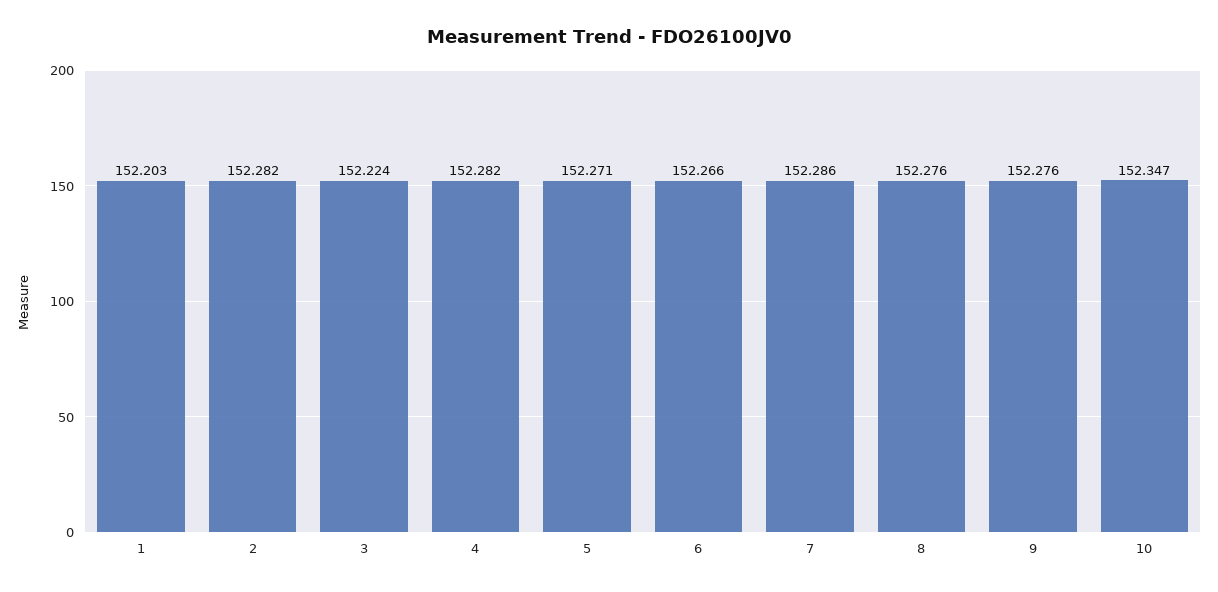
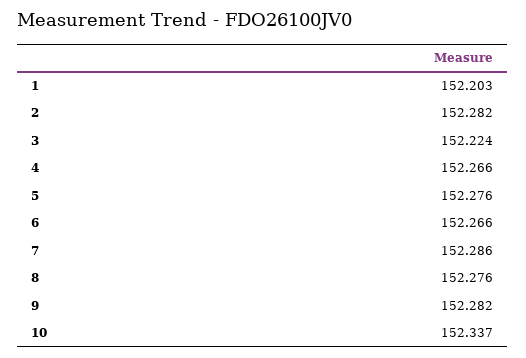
4: 152.282 -> 152.266
5: 152.271 -> 152.276
9: 152.276 -> 152.282
10: 152.347 -> 152.337

